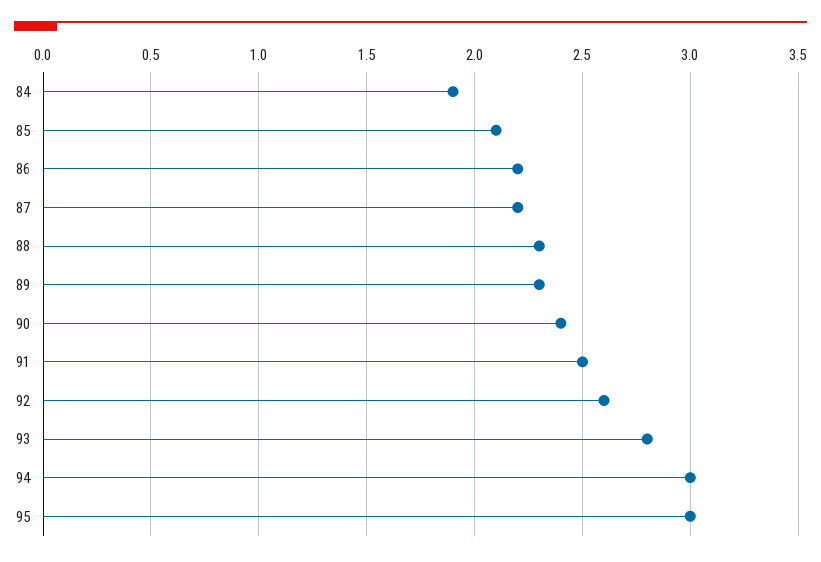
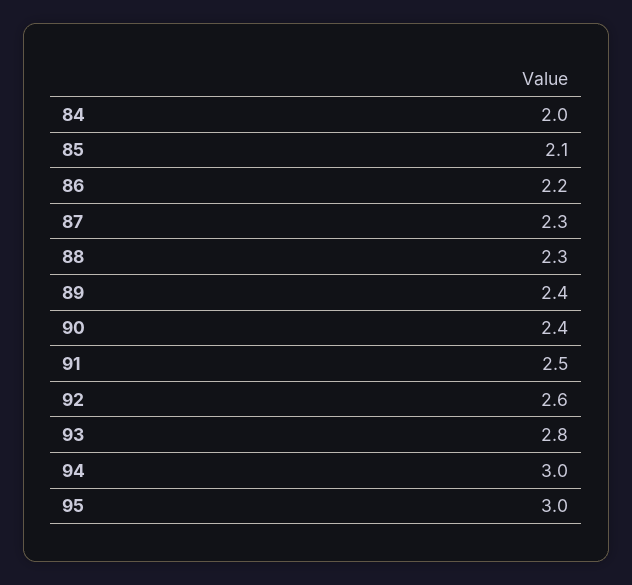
84: 1.9 -> 2
87: 2.2 -> 2.3
89: 2.3 -> 2.4

